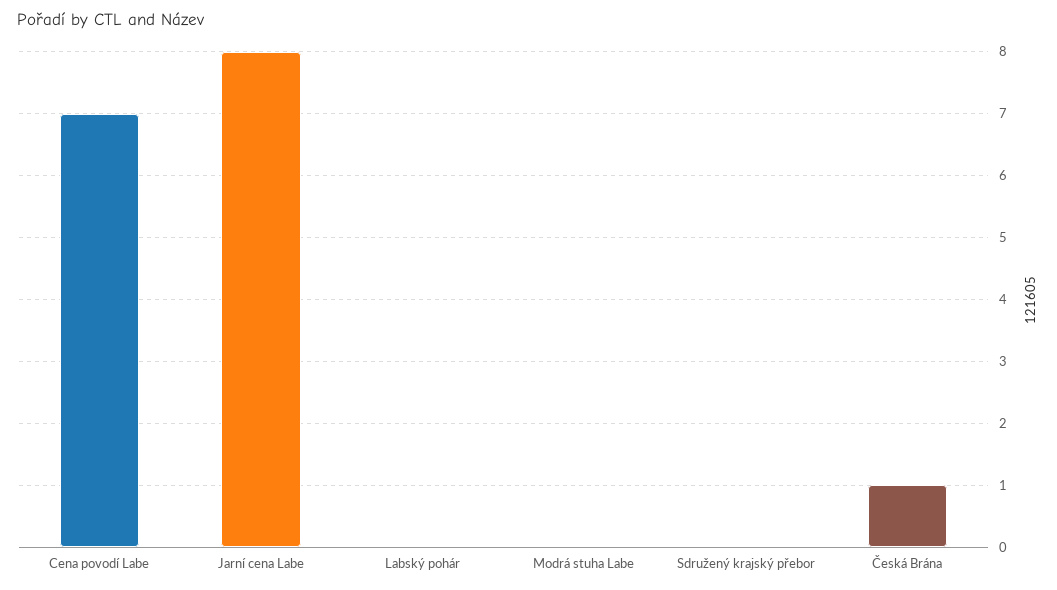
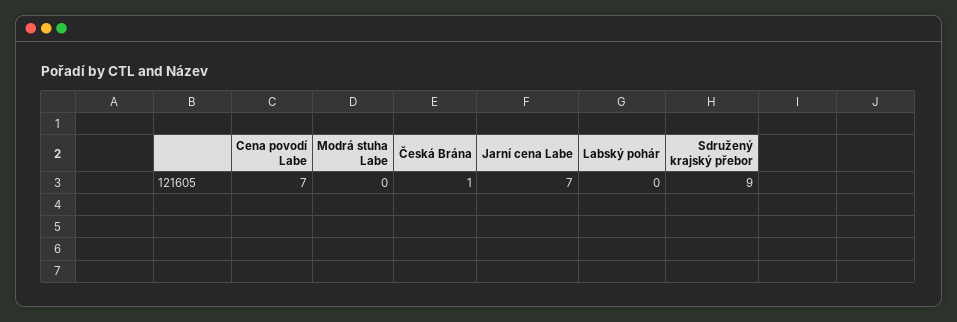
Jarní cena Labe: 8 -> 7
Sdružený krajský přebor: 0 -> 9

